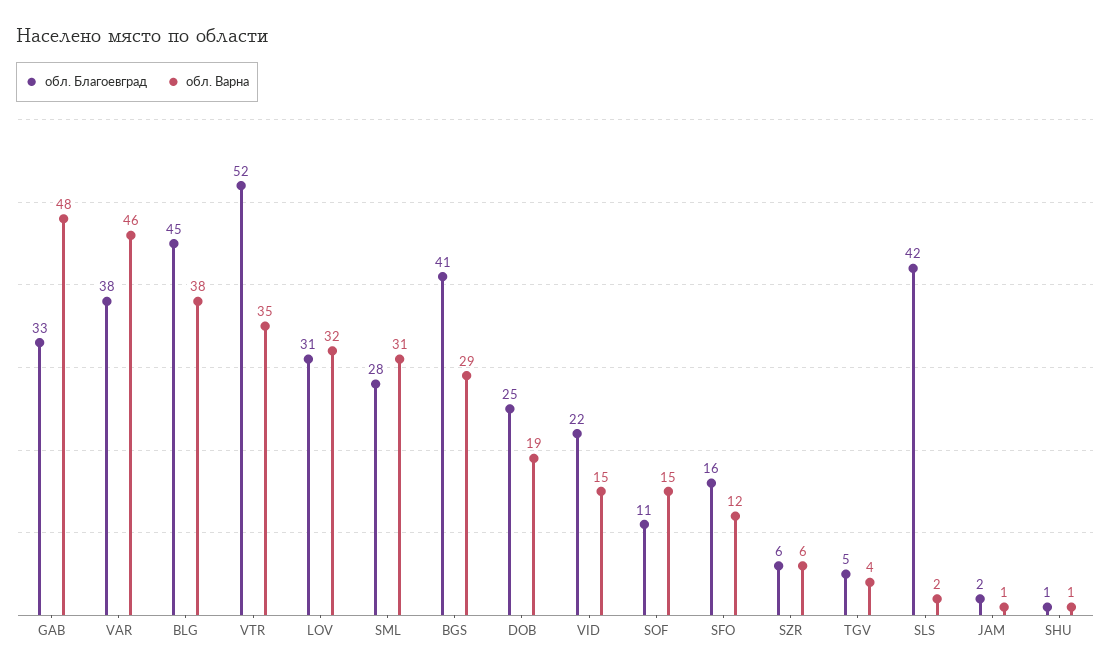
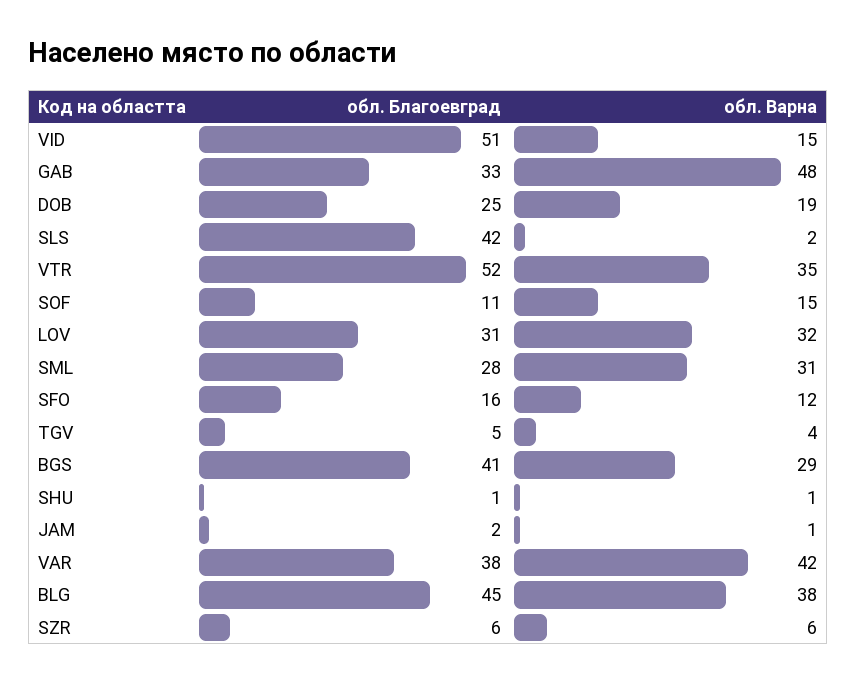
обл. Варна, VAR: 46 -> 42
обл. Благоевград, VID: 22 -> 51

